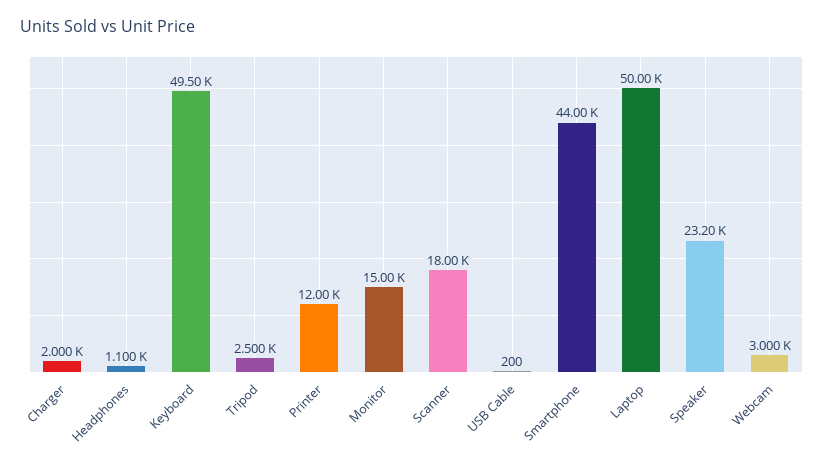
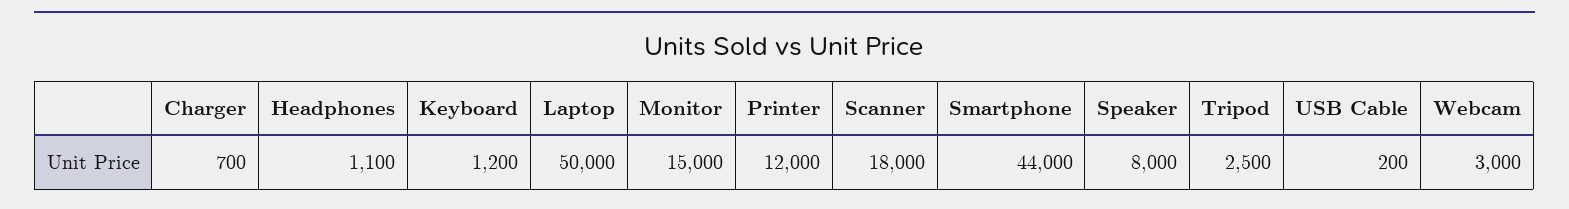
Charger: 2000 -> 700
Keyboard: 49500 -> 1200
Speaker: 23200 -> 8000

